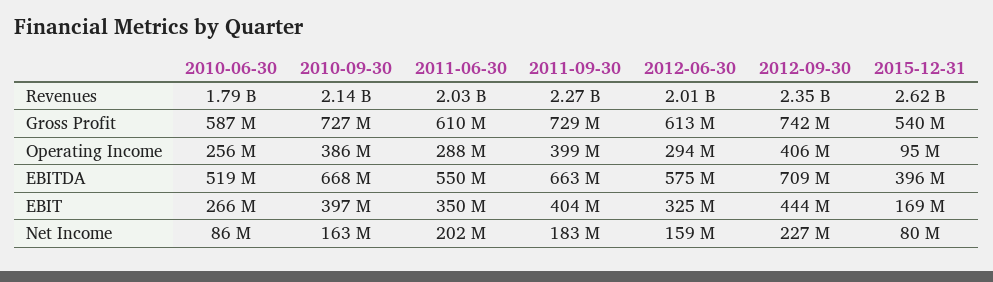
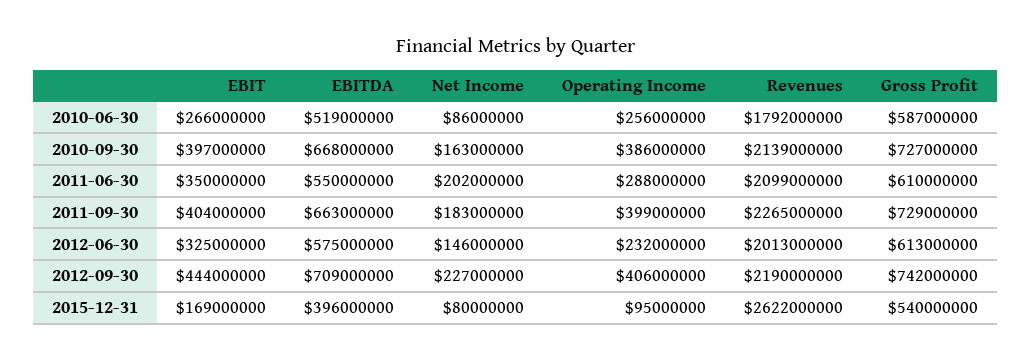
2011-06-30, Revenues: 2030000000 -> 2099000000
2012-09-30, Revenues: 2350000000 -> 2190000000
2012-06-30, Operating Income: 294000000 -> 232000000
2012-06-30, Net Income: 159000000 -> 146000000

